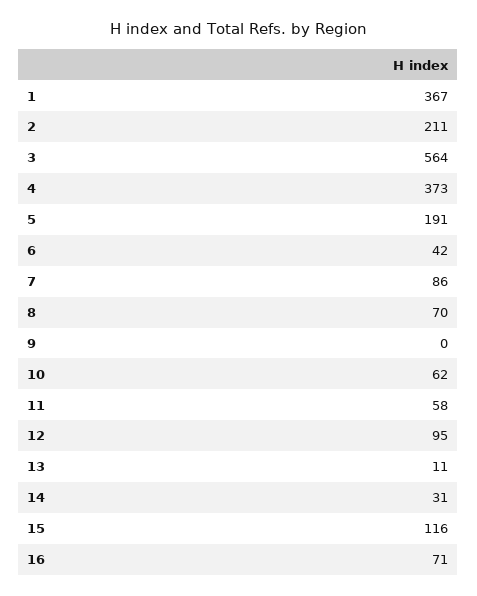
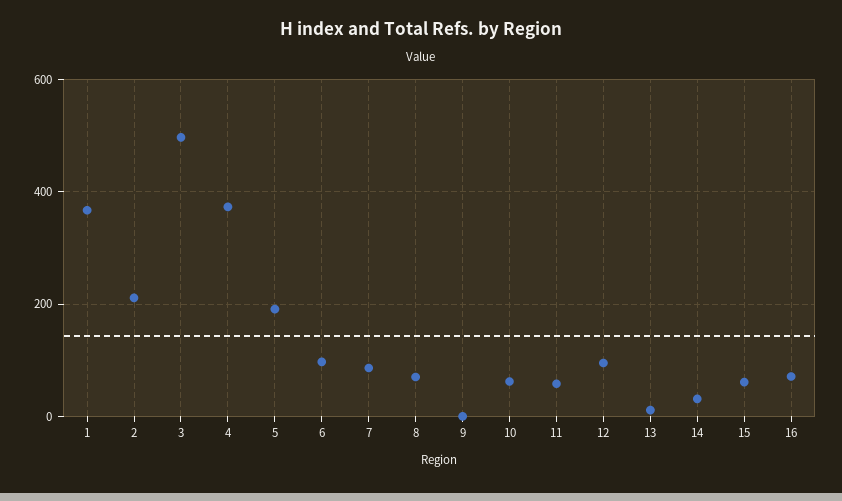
3: 564 -> 500
6: 42 -> 100
15: 116 -> 60

